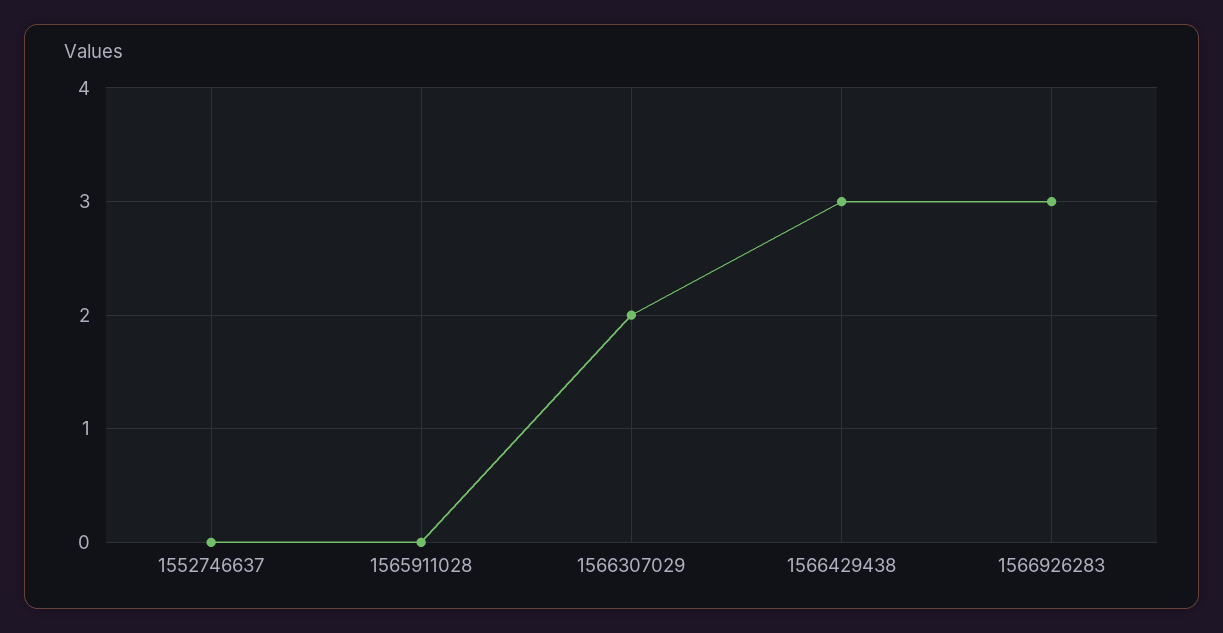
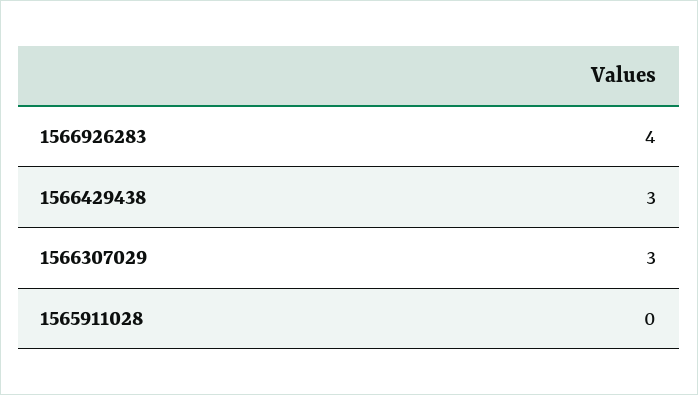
1552746637: 0 -> none
1566307029: 2 -> 3
1566926283: 3 -> 4

